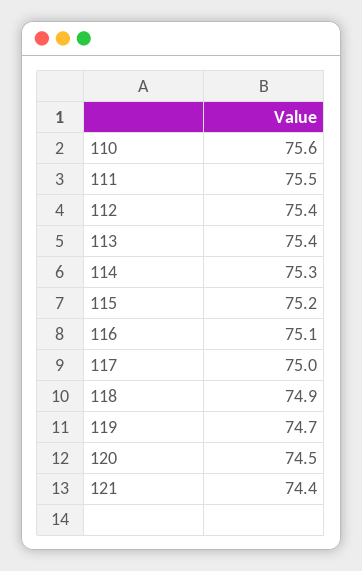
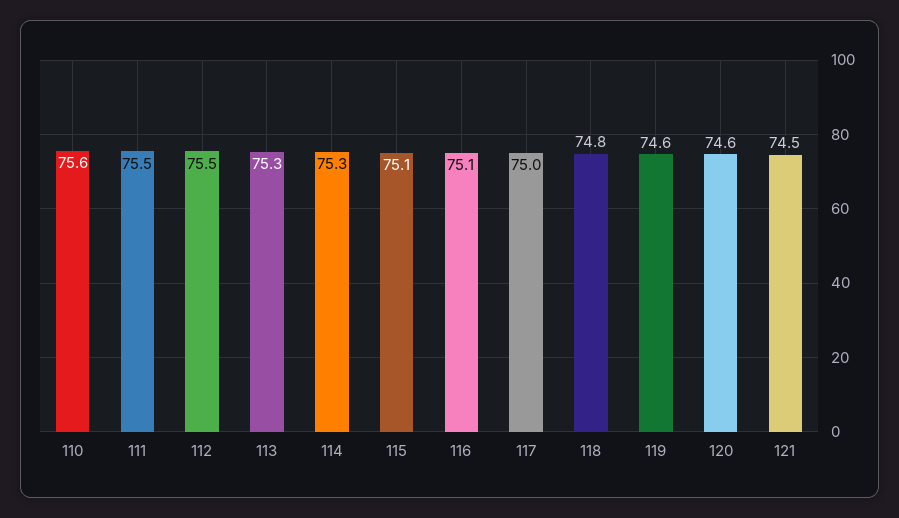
112: 75.4 -> 75.5
113: 75.4 -> 75.3
115: 75.2 -> 75.1
118: 74.9 -> 74.8
119: 74.7 -> 74.6
120: 74.5 -> 74.6
121: 74.4 -> 74.5

